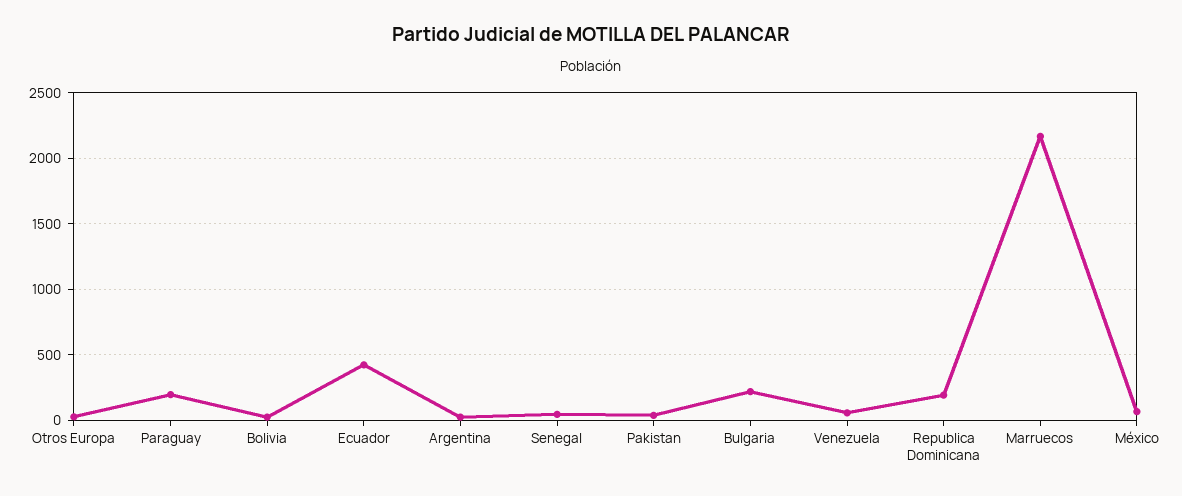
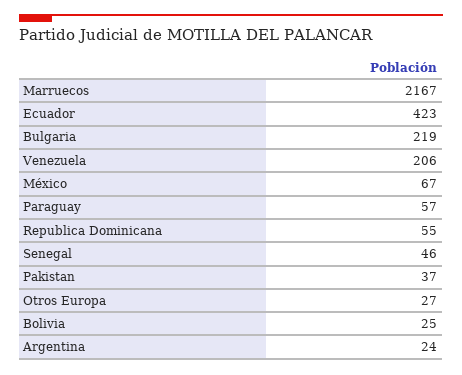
Paraguay: 200 -> 57
Venezuela: 50 -> 206
Republica Dominicana: 200 -> 55

